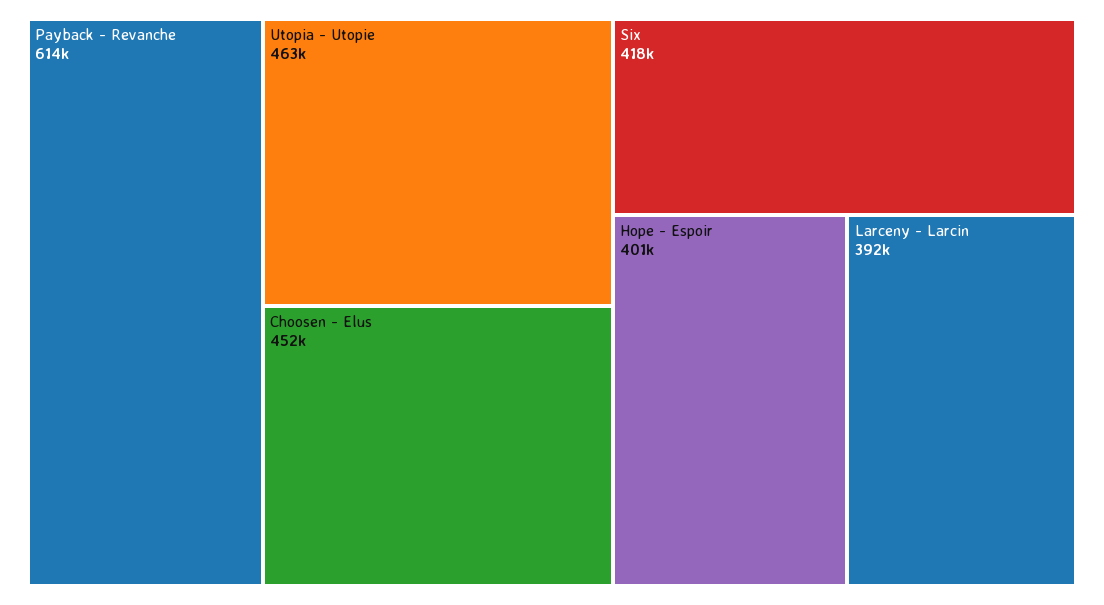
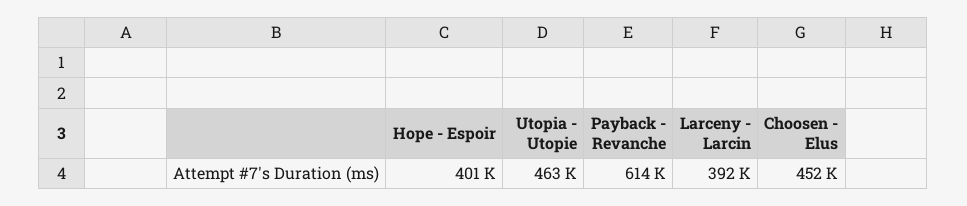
Six: 418000 -> none

